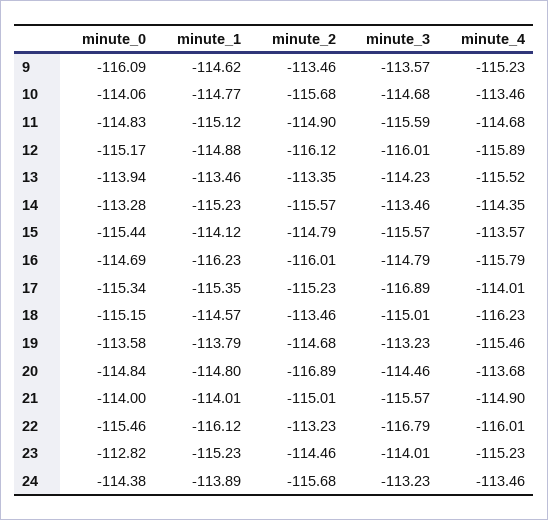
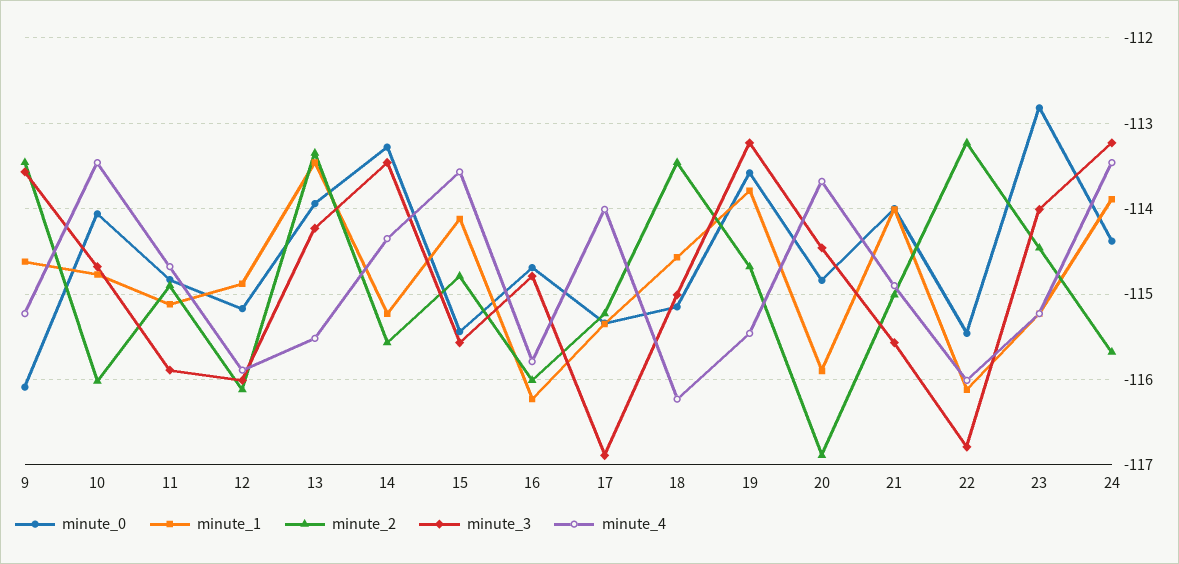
minute_2, 10: -115.68 -> -116
minute_3, 11: -115.59 -> -115.9
minute_1, 20: -114.8 -> -115.9

